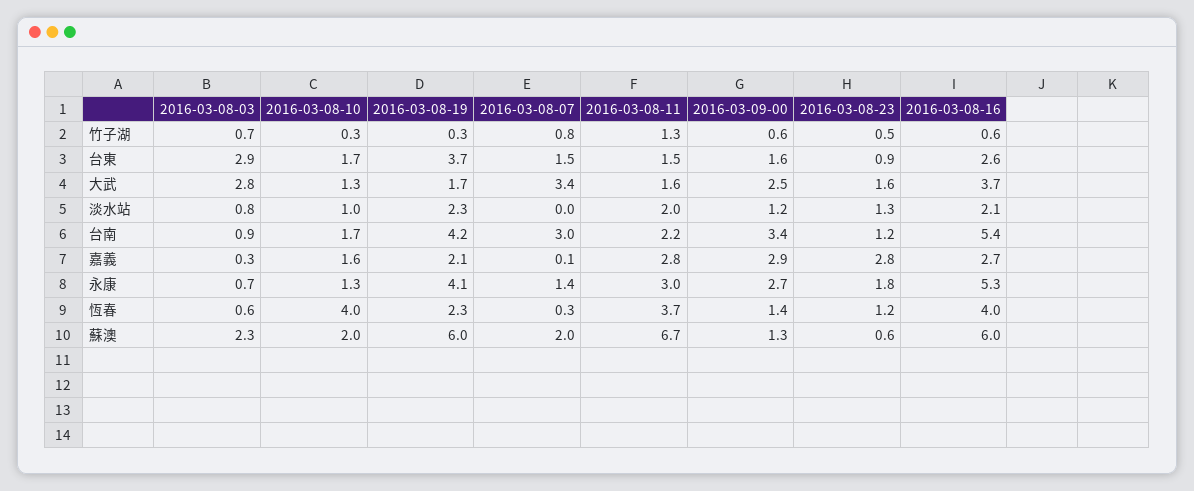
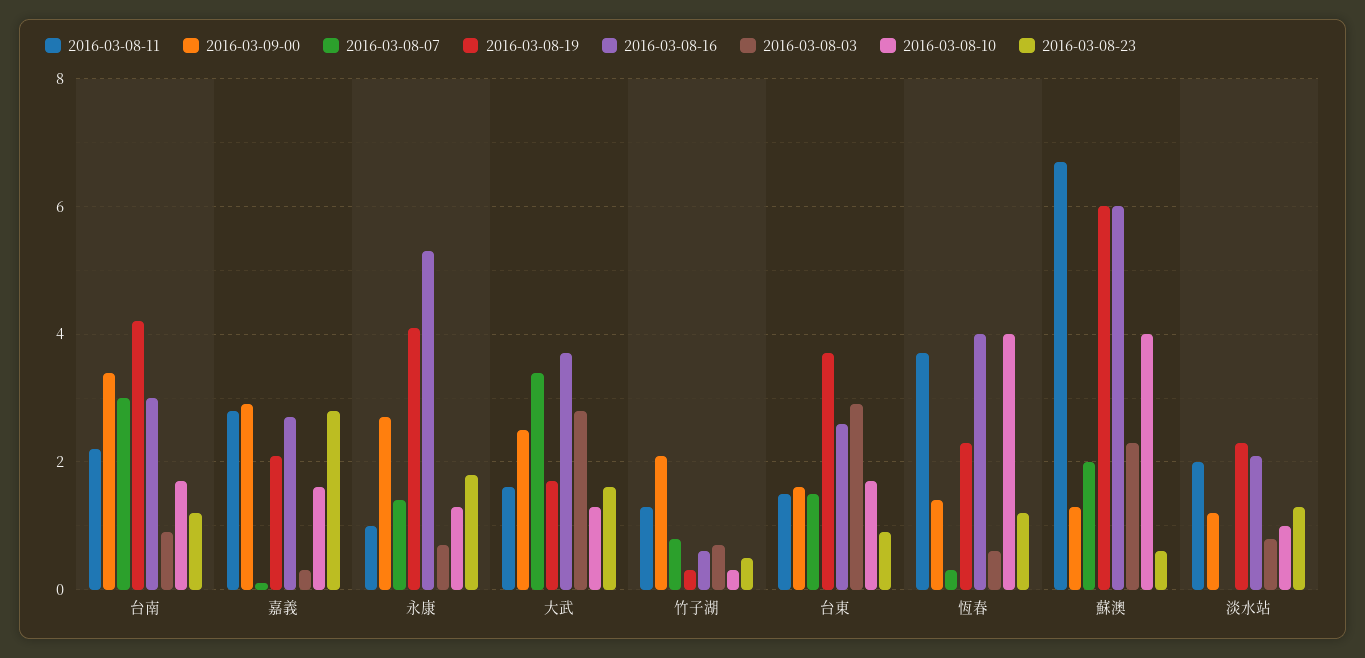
2016-03-09-00, 竹子湖: 0.6 -> 2
2016-03-08-16, 台南: 5.4 -> 3
2016-03-08-11, 永康: 3 -> 1
2016-03-08-10, 蘇澳: 2 -> 4

